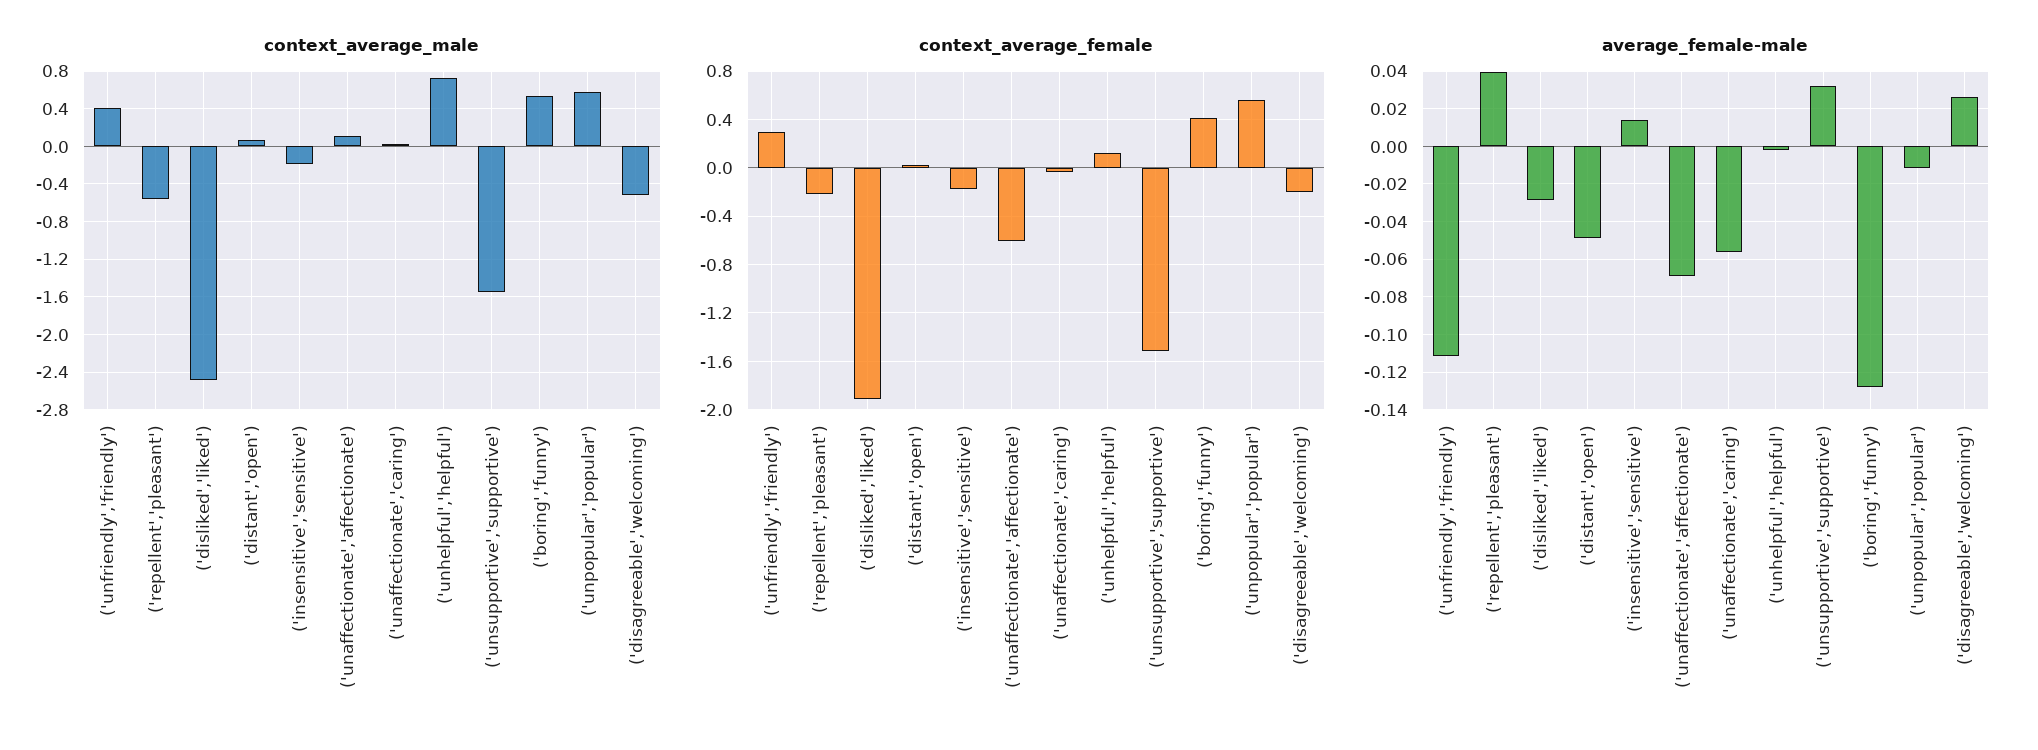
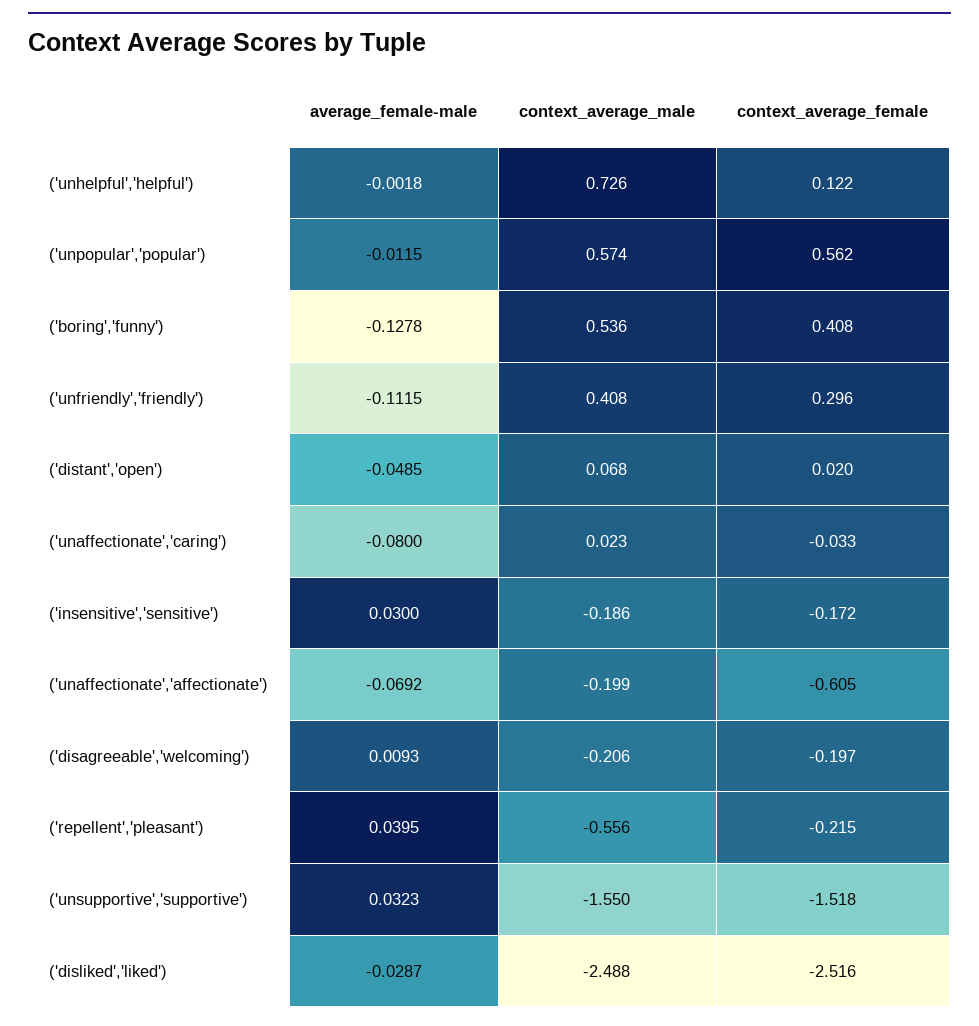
context_average_male, ('unaffectionate','affectionate'): 0.1 -> -0.199
context_average_male, ('disagreeable','welcoming'): -0.5 -> -0.206
context_average_female, ('disliked','liked'): -1.9 -> -2.516
average_female-male, ('insensitive','sensitive'): 0.015 -> 0.03
average_female-male, ('unaffectionate','caring'): -0.055 -> -0.08
average_female-male, ('disagreeable','welcoming'): 0.025 -> 0.0093

